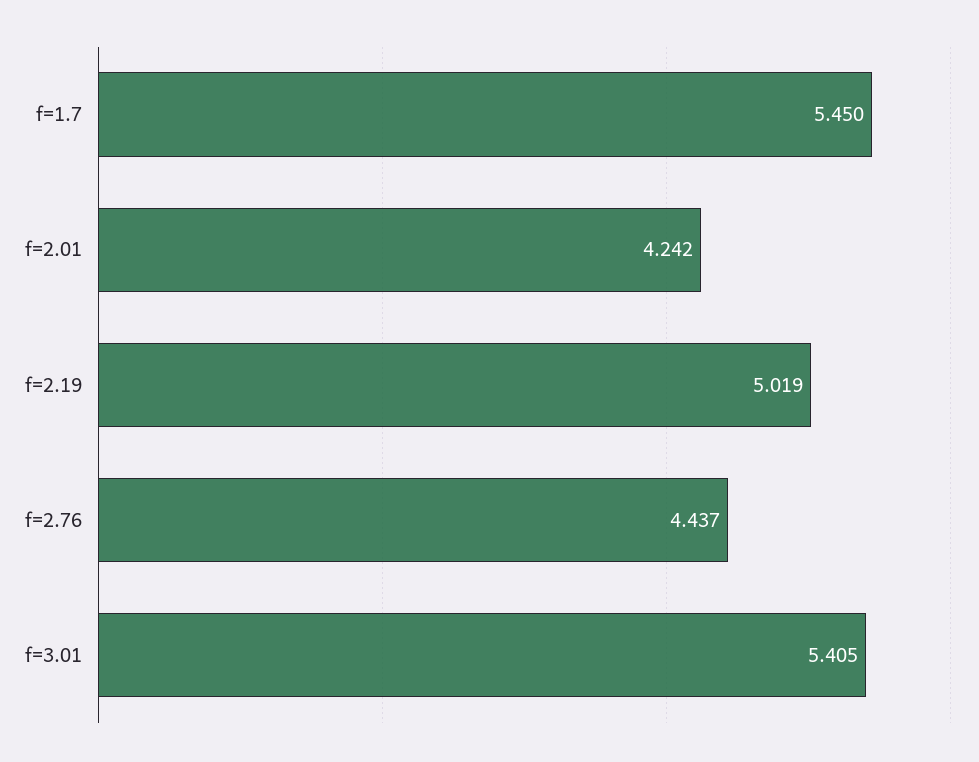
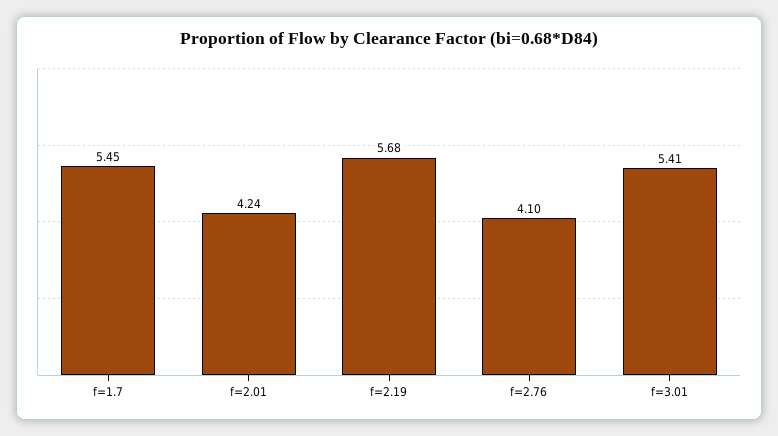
f=2.19: 5.019 -> 5.68
f=2.76: 4.437 -> 4.1

